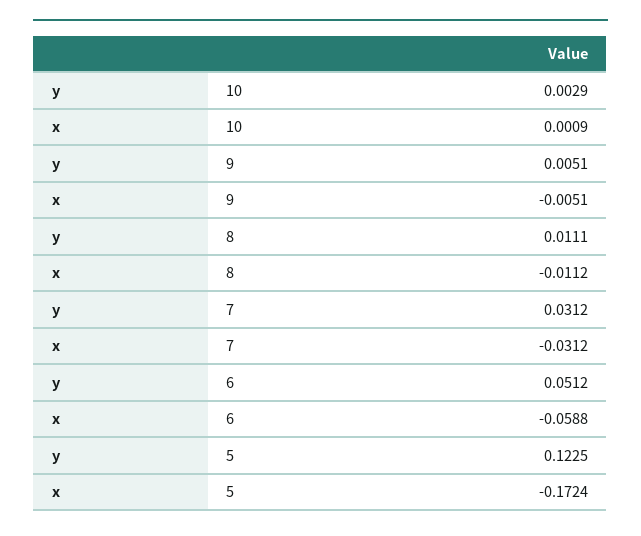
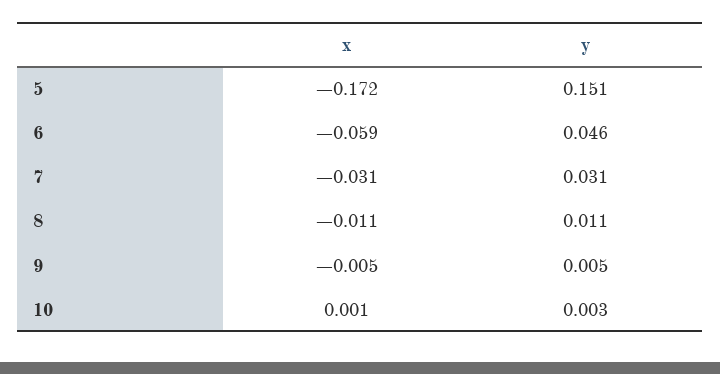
y, 6: 0.0512 -> 0.046
y, 5: 0.1225 -> 0.151

